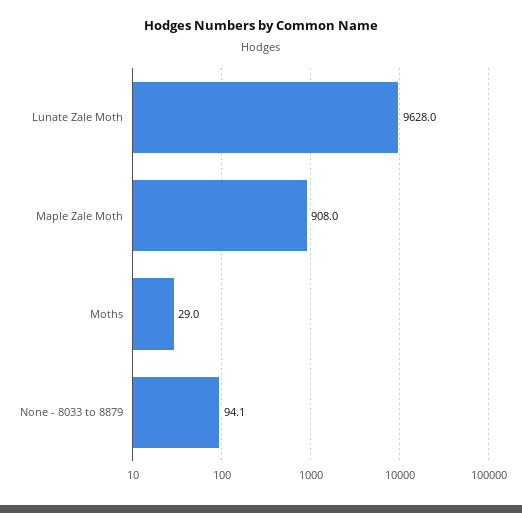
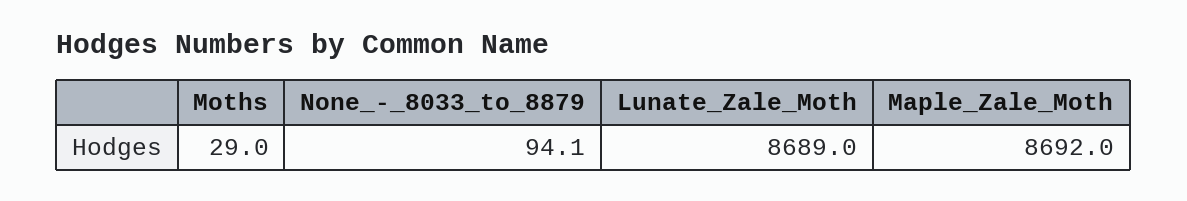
Lunate Zale Moth: 9628 -> 8689
Maple Zale Moth: 908 -> 8692

